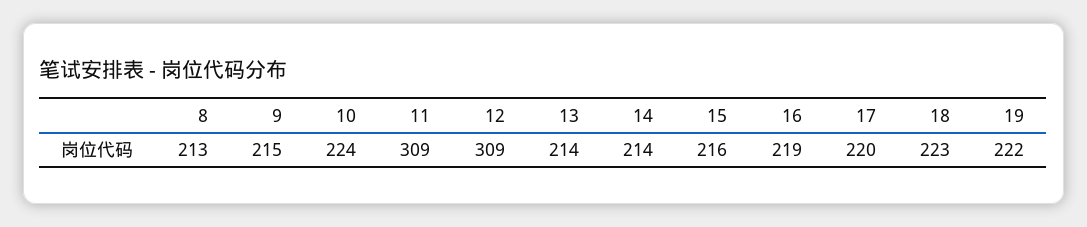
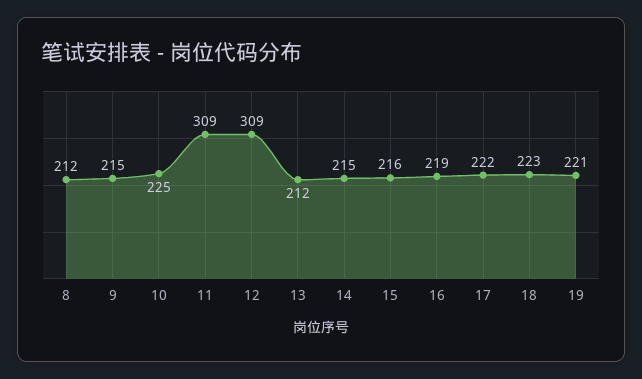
8: 213 -> 212
10: 224 -> 225
13: 214 -> 212
14: 214 -> 215
17: 220 -> 222
19: 222 -> 221

